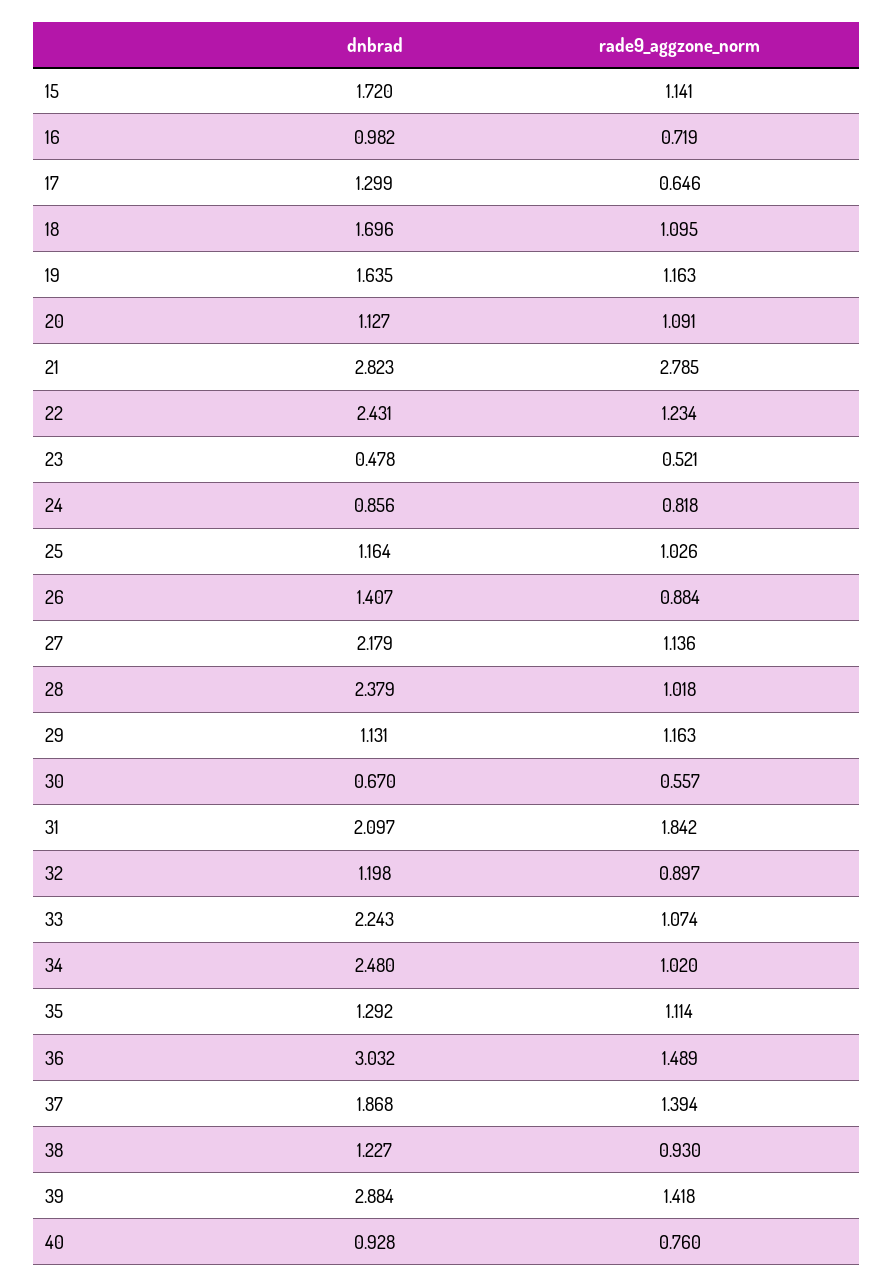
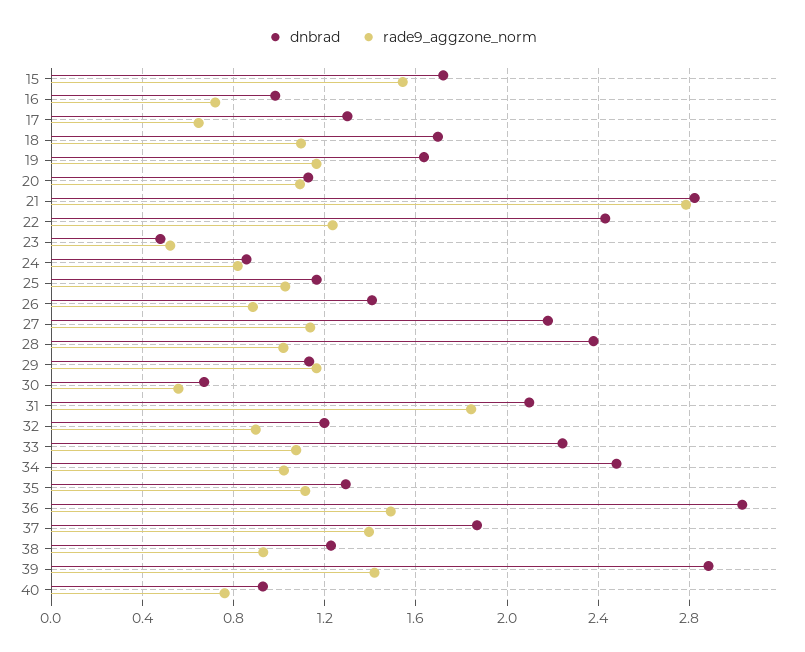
rade9_aggzone_norm, 15: 1.141 -> 1.55

